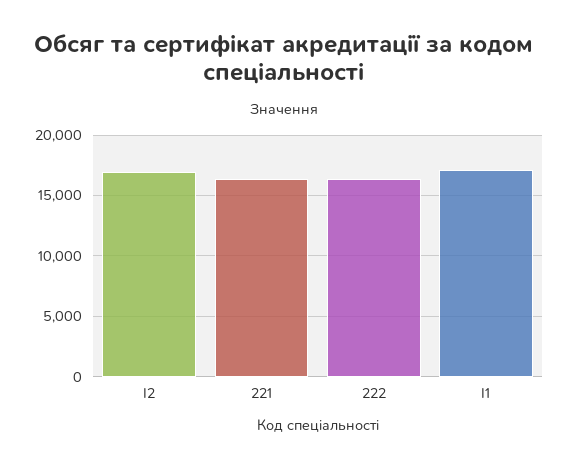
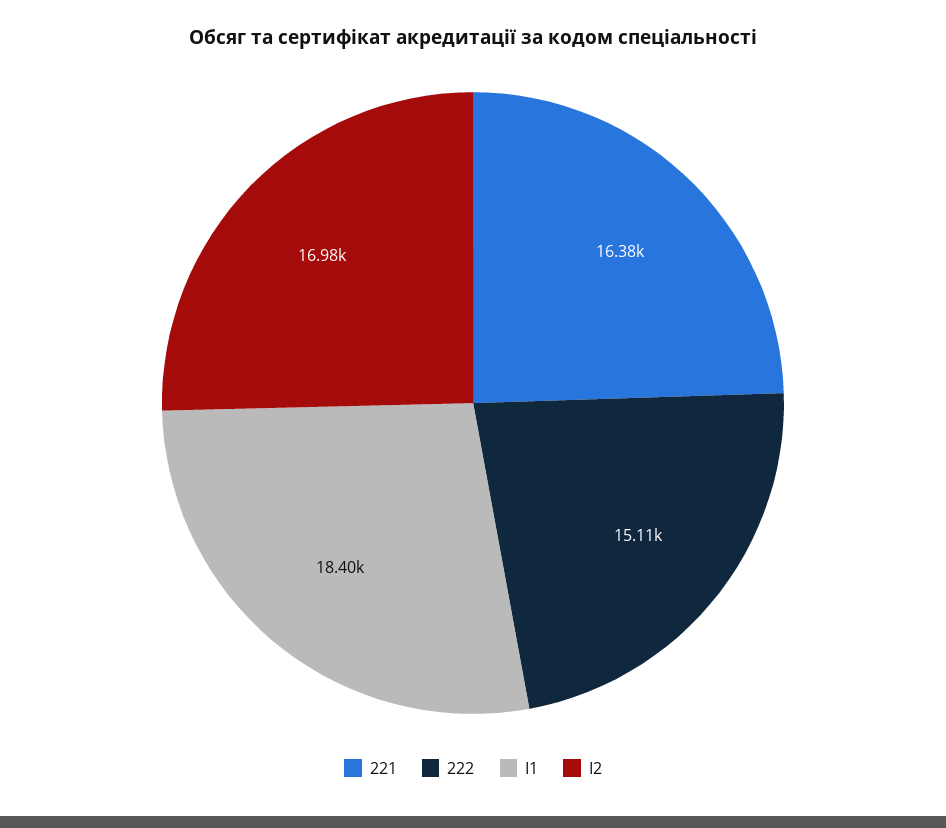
222: 16500 -> 15110
I1: 17000 -> 18400

